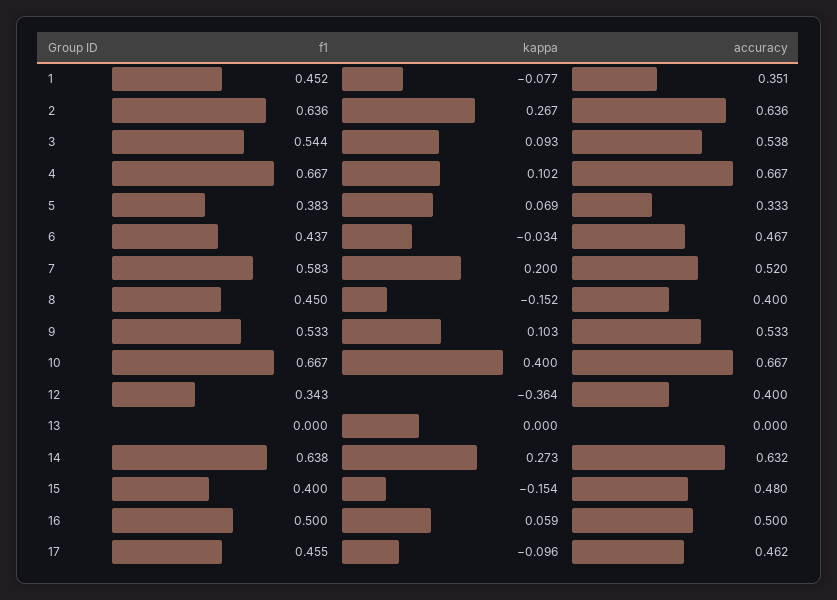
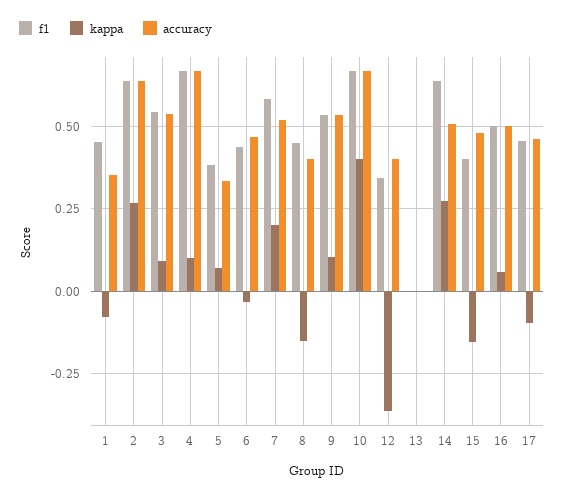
accuracy, 14: 0.632 -> 0.5

